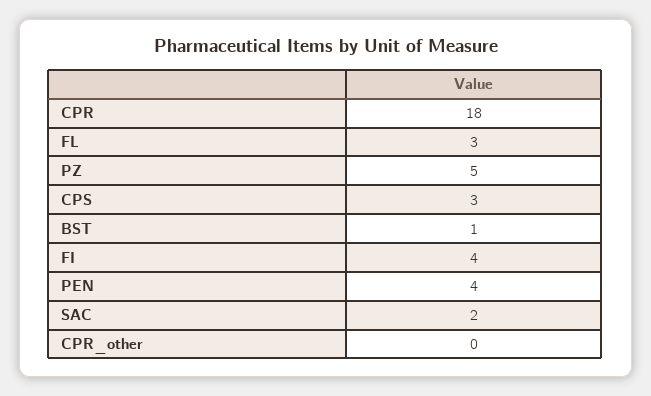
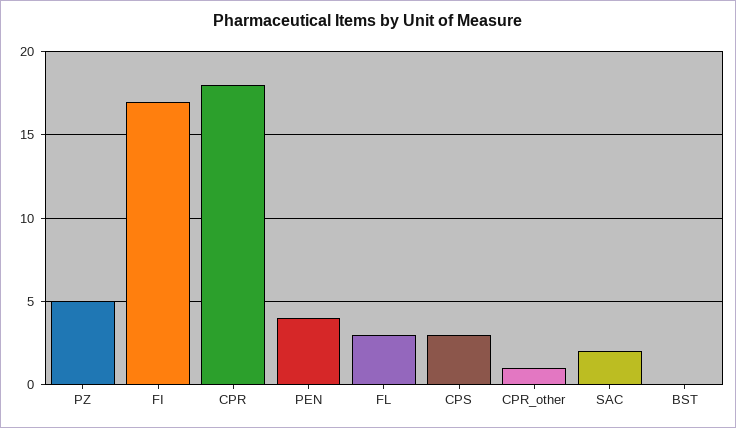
BST: 1 -> 0
FI: 4 -> 17
CPR_other: 0 -> 1

